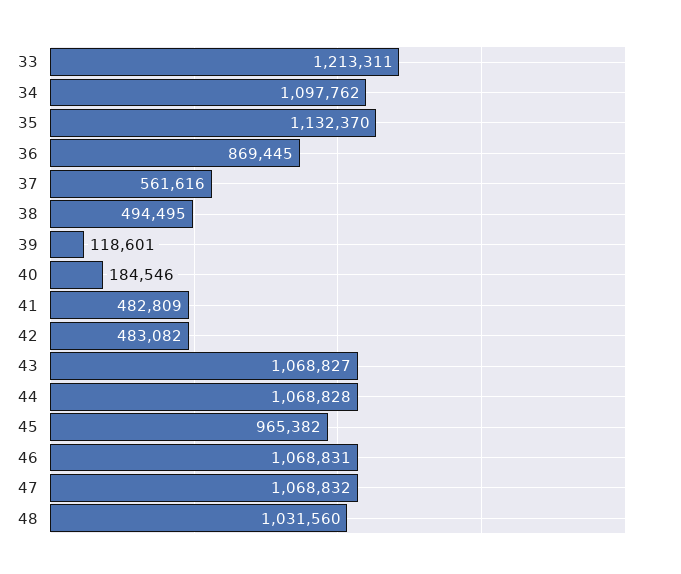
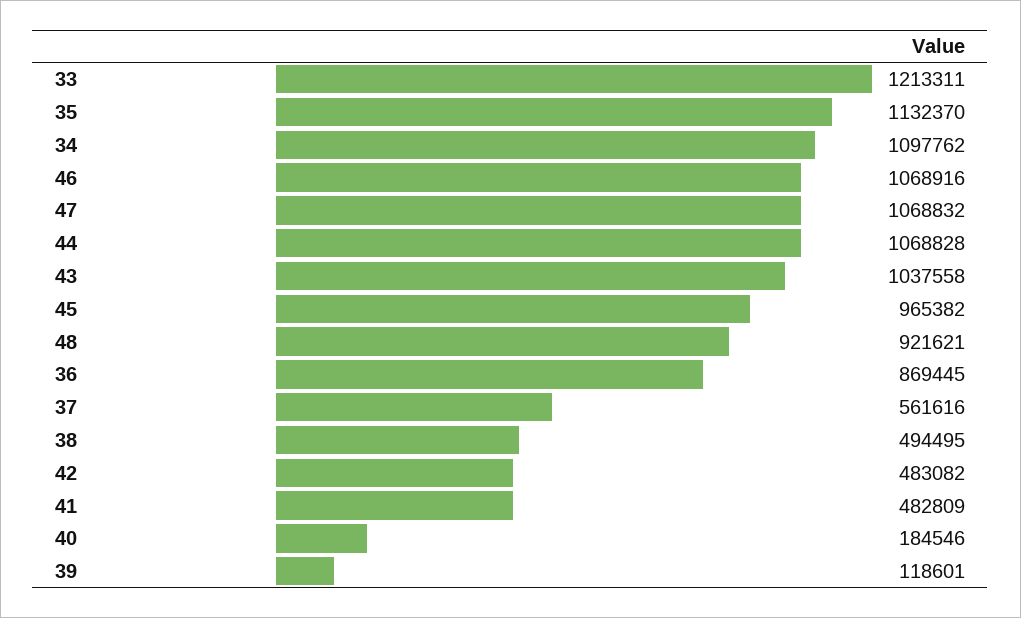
43: 1068827 -> 1037558
46: 1068831 -> 1068916
48: 1031560 -> 921621

